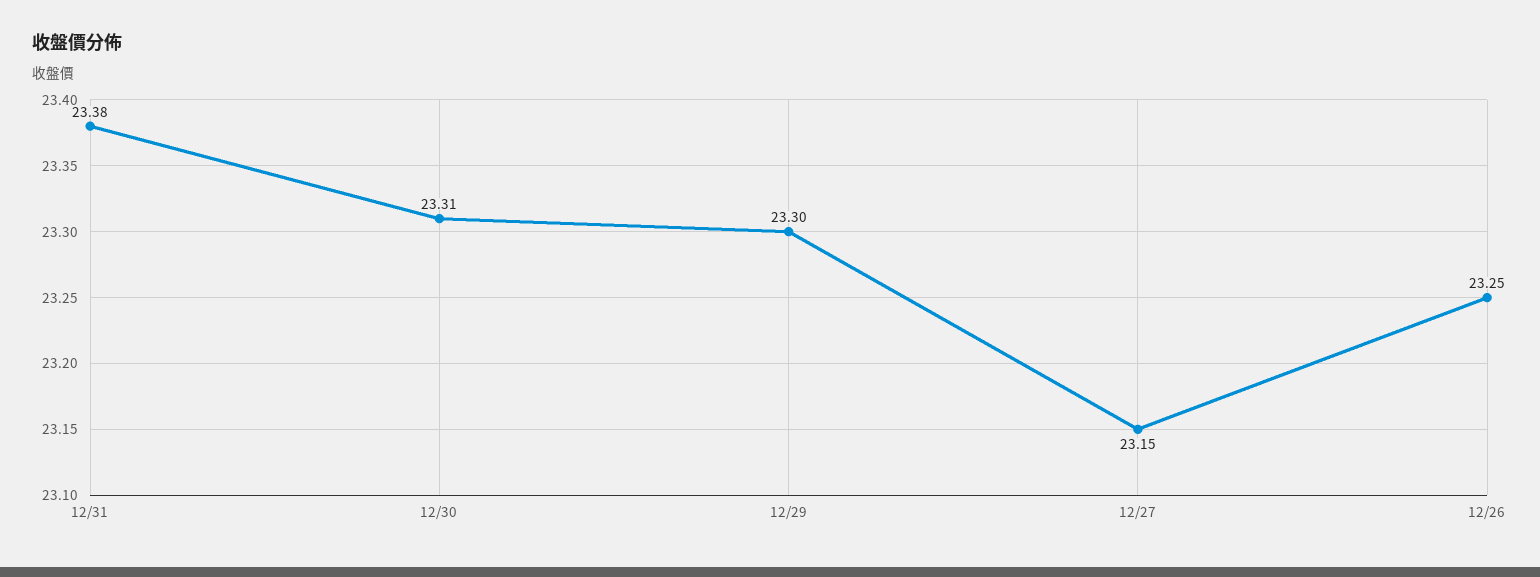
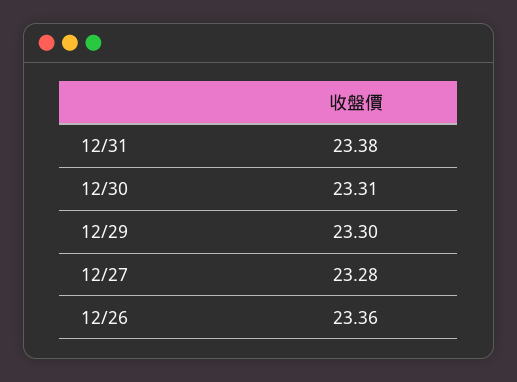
12/27: 23.15 -> 23.28
12/26: 23.25 -> 23.36

